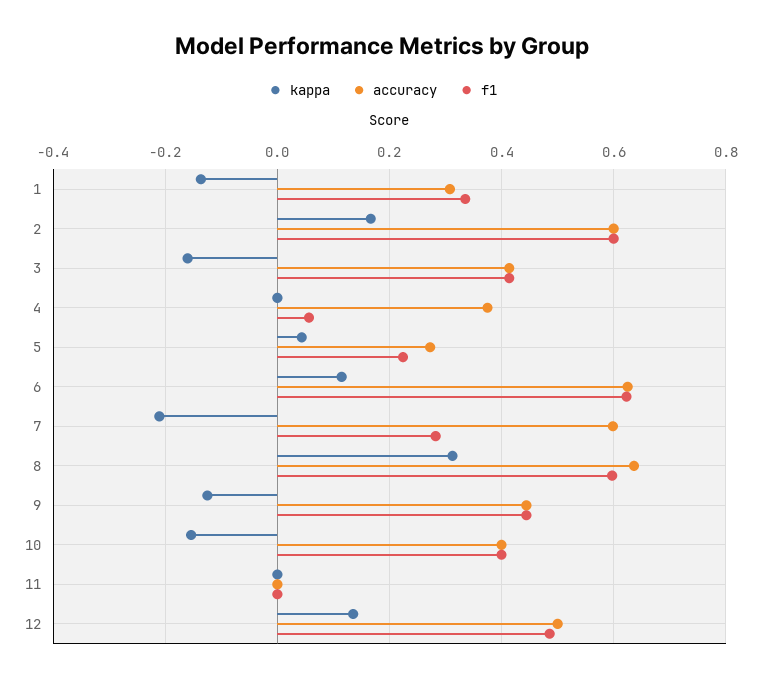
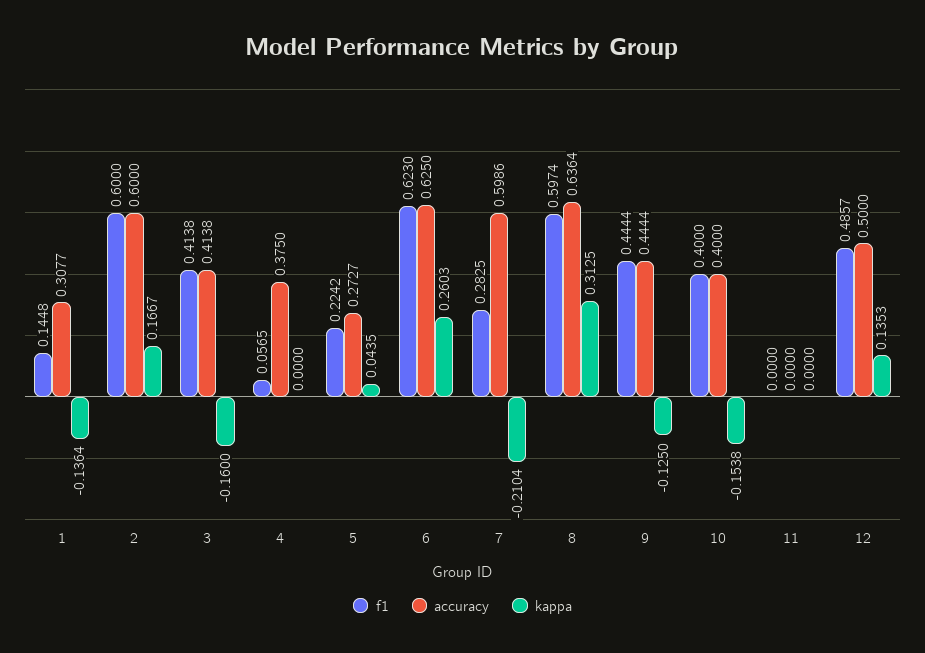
f1, 1: 0.34 -> 0.1448
kappa, 6: 0.12 -> 0.2603

